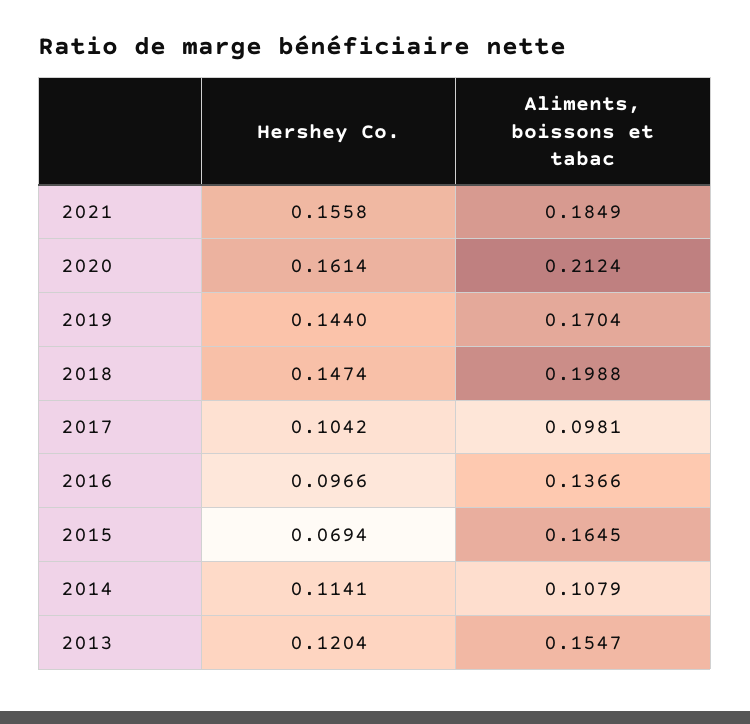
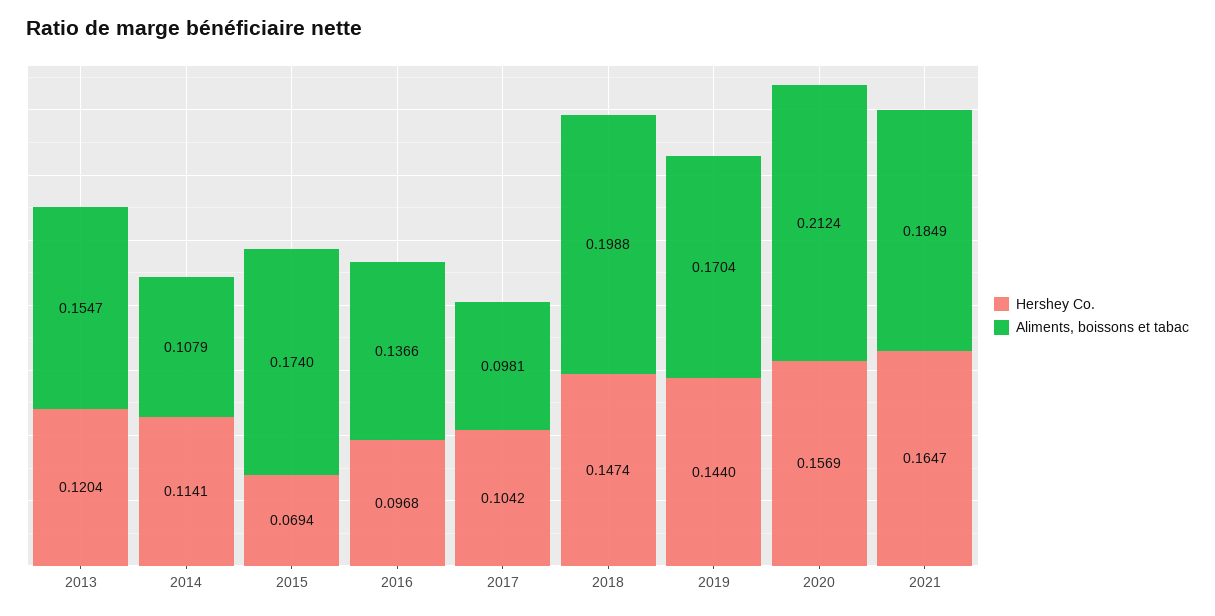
Hershey Co., 2021: 0.1558 -> 0.1647
Hershey Co., 2020: 0.1614 -> 0.1569
Hershey Co., 2016: 0.0966 -> 0.0968
Aliments, boissons et tabac, 2015: 0.1645 -> 0.174

